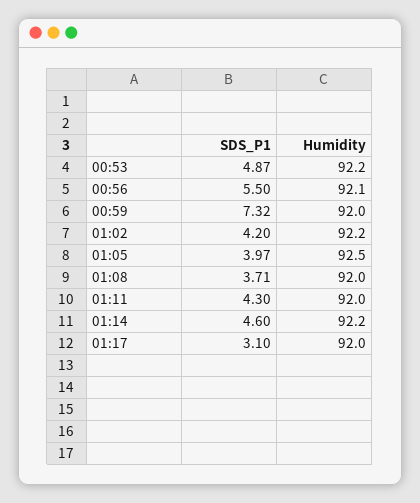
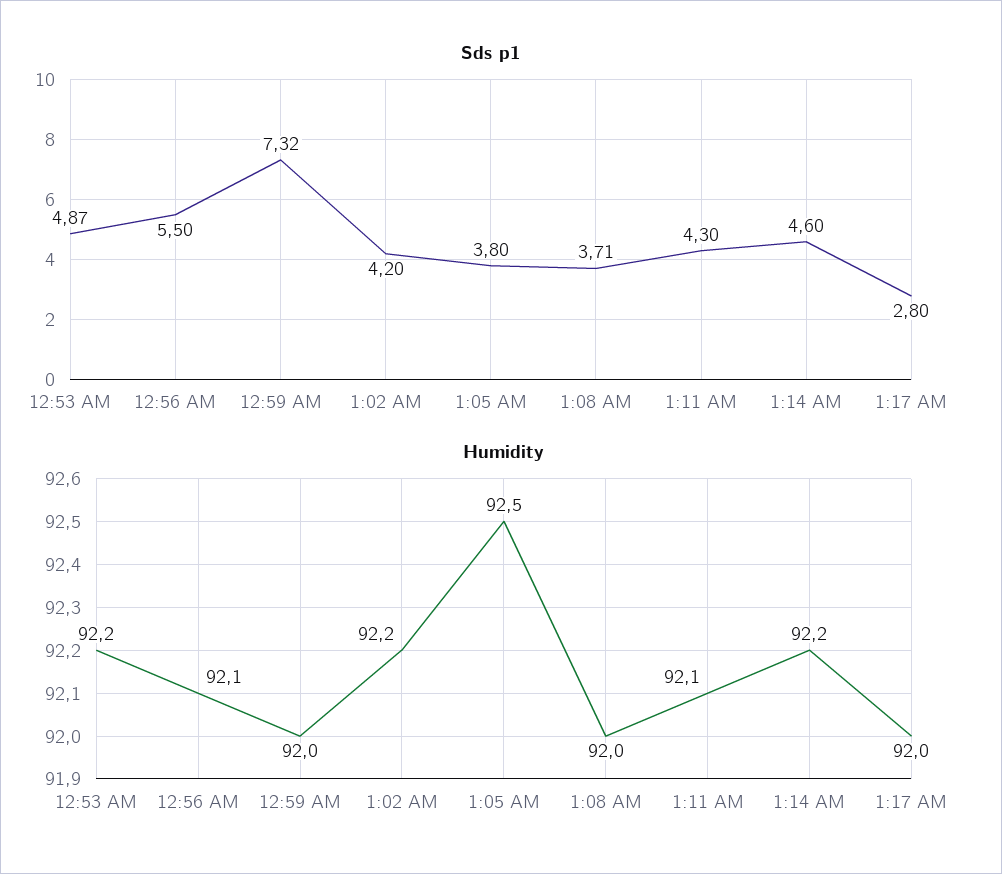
SDS_P1, 01:05: 3.97 -> 3.8
Humidity, 01:11: 92 -> 92.1
SDS_P1, 01:17: 3.1 -> 2.8

